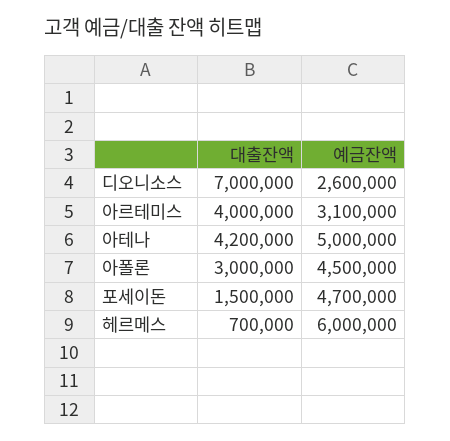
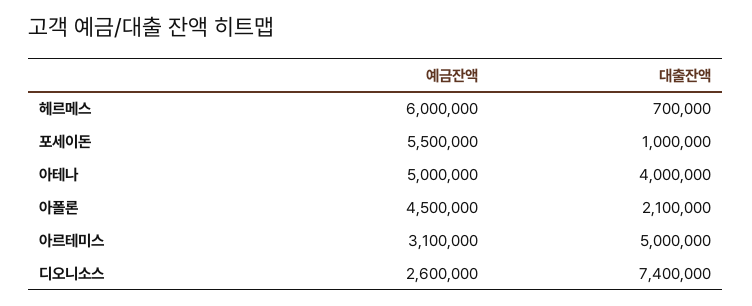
대출잔액, 디오니소스: 7000000 -> 7400000
대출잔액, 아르테미스: 4000000 -> 5000000
대출잔액, 아테나: 4200000 -> 4000000
대출잔액, 아폴론: 3000000 -> 2100000
대출잔액, 포세이돈: 1500000 -> 1000000
예금잔액, 포세이돈: 4700000 -> 5500000

